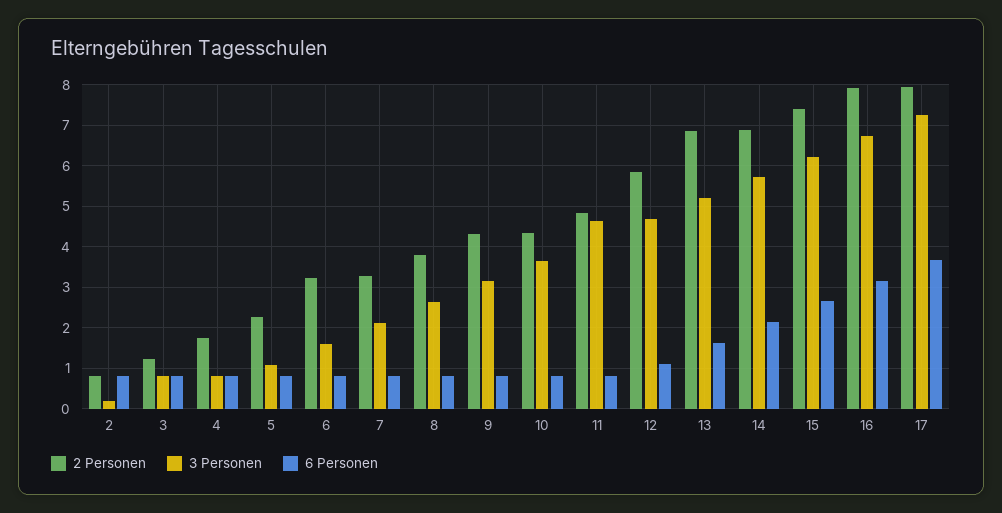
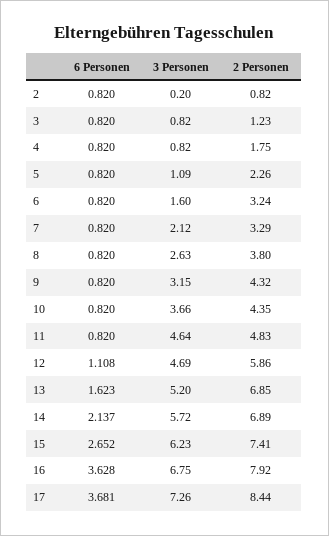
6 Personen, 16: 3.2 -> 3.628
2 Personen, 17: 8 -> 8.44

